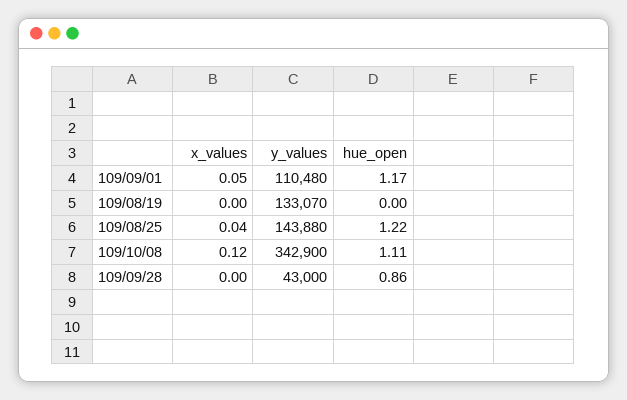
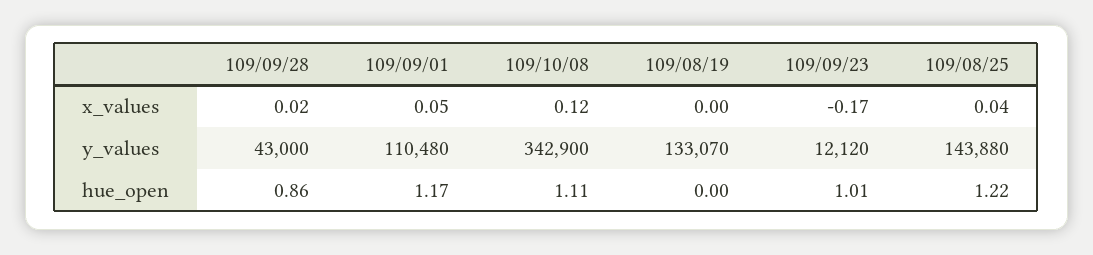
x_values, 109/09/28: 0 -> 0.02
x_values, 109/09/23: none -> -0.17
y_values, 109/09/23: none -> 12120
hue_open, 109/09/23: none -> 1.01

